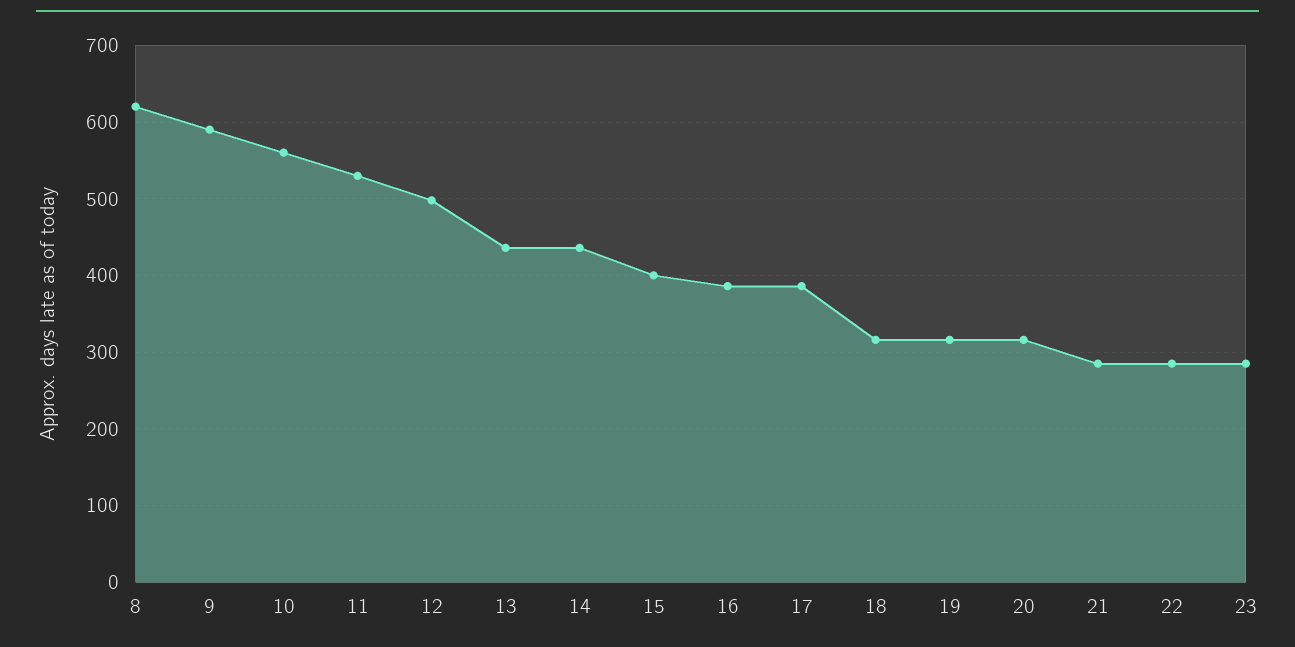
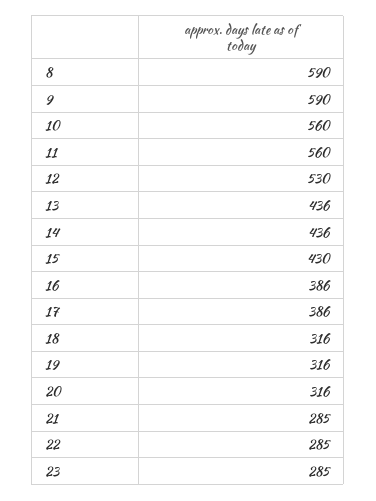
8: 620 -> 590
11: 530 -> 560
12: 500 -> 530
15: 400 -> 430

